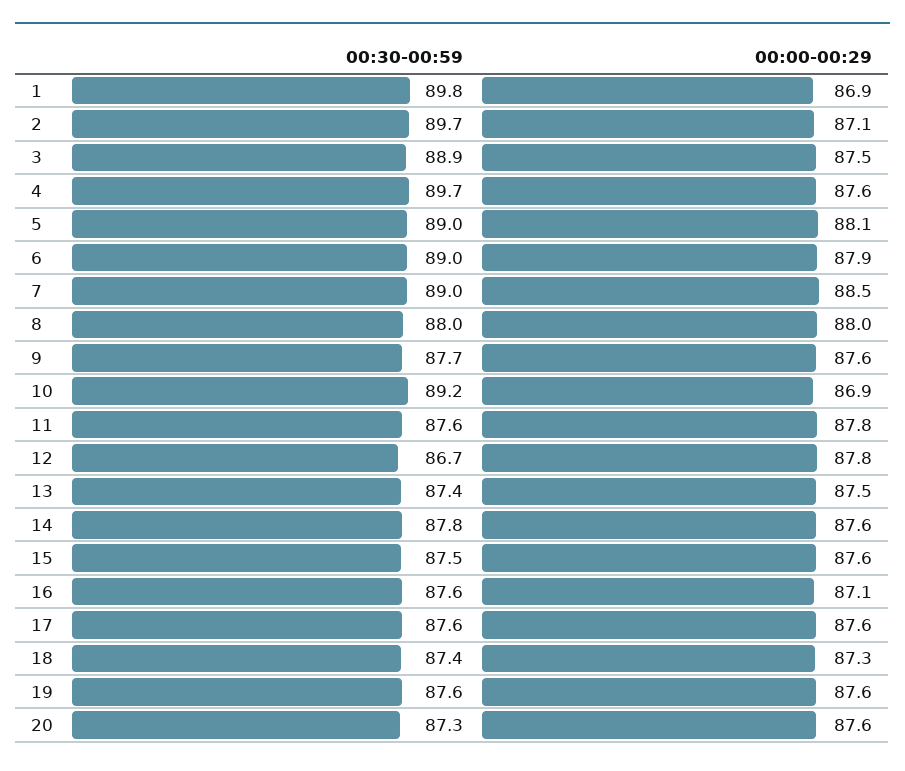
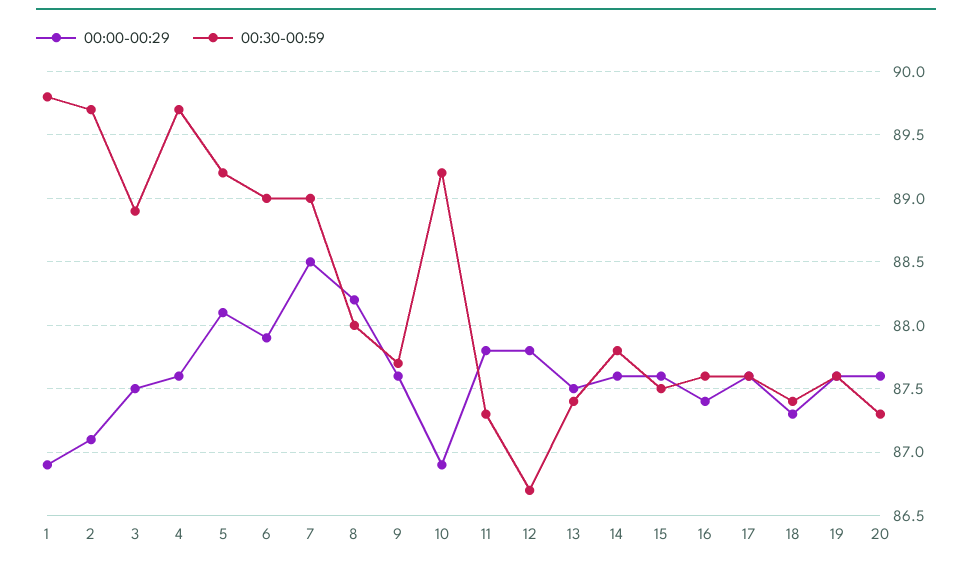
00:30-00:59, 5: 89 -> 89.2
00:00-00:29, 8: 88 -> 88.2
00:30-00:59, 11: 87.6 -> 87.3
00:00-00:29, 16: 87.1 -> 87.4

